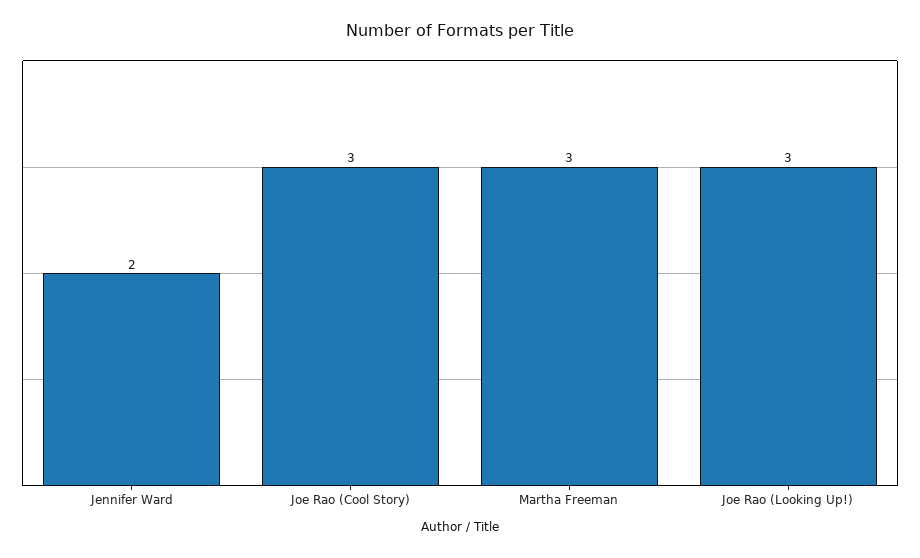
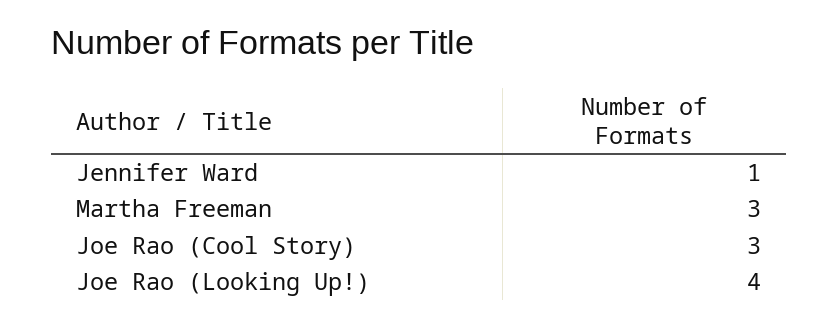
Jennifer Ward: 2 -> 1
Joe Rao (Looking Up!): 3 -> 4

